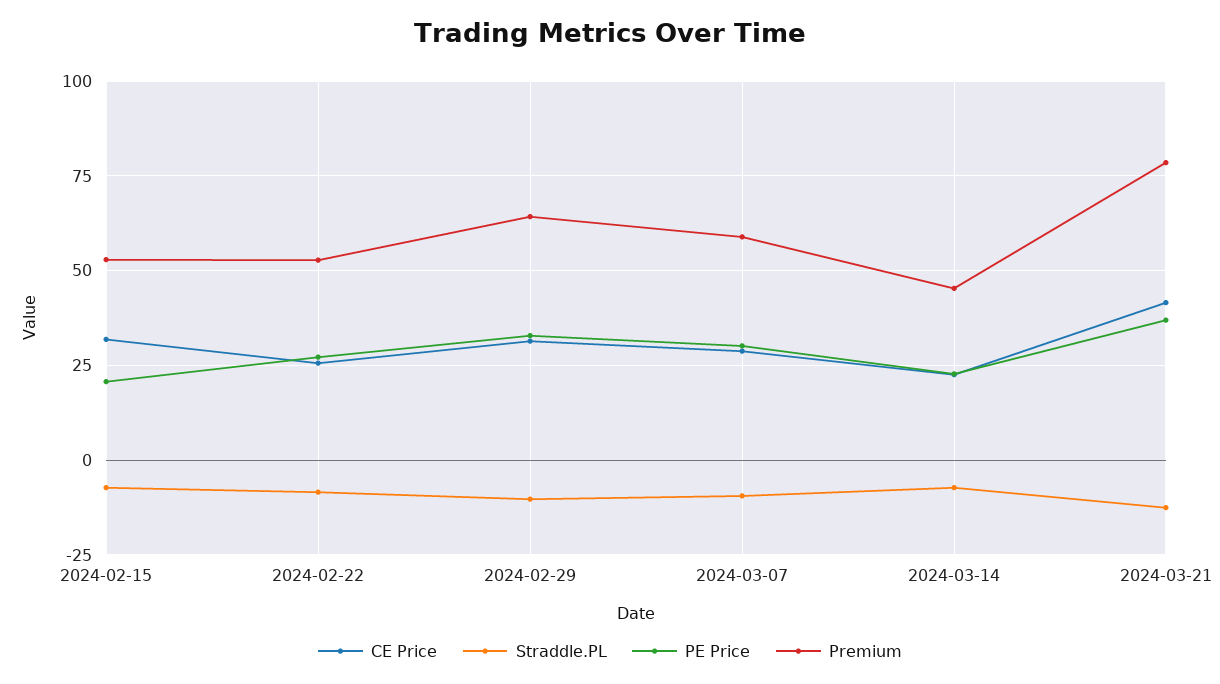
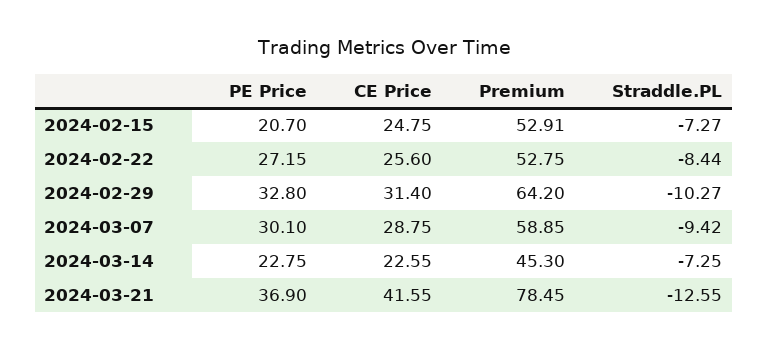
CE Price, 2024-02-15: 32.5 -> 24.75

